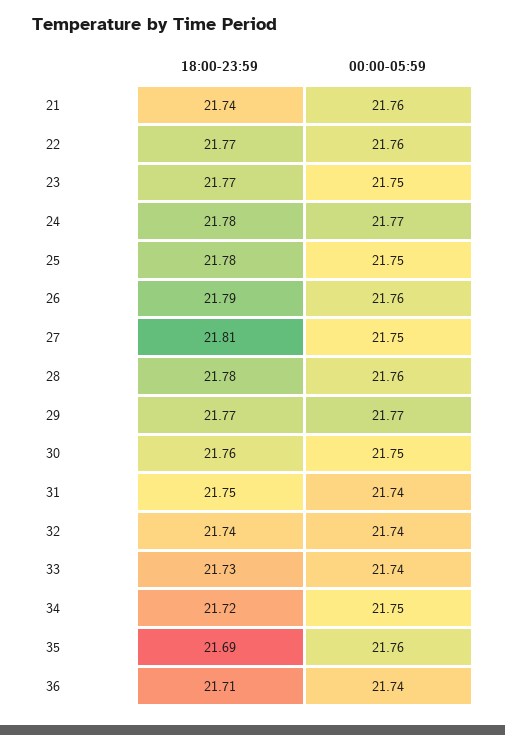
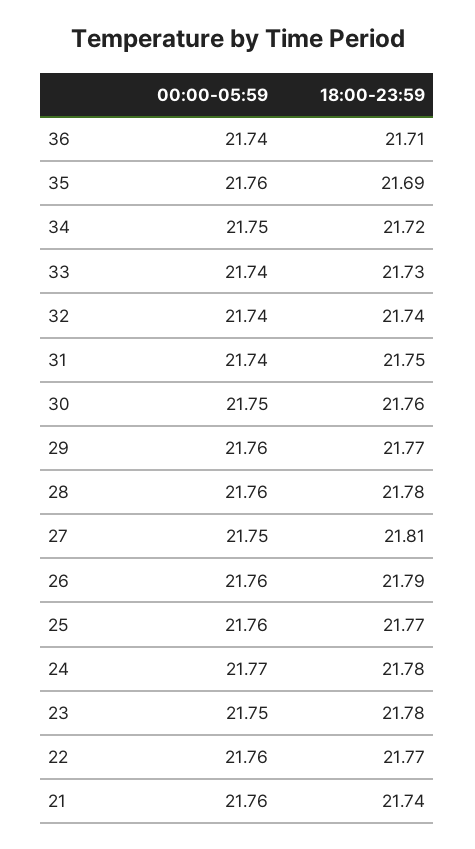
18:00-23:59, 23: 21.77 -> 21.78
18:00-23:59, 25: 21.78 -> 21.77
00:00-05:59, 25: 21.75 -> 21.76
00:00-05:59, 29: 21.77 -> 21.76

